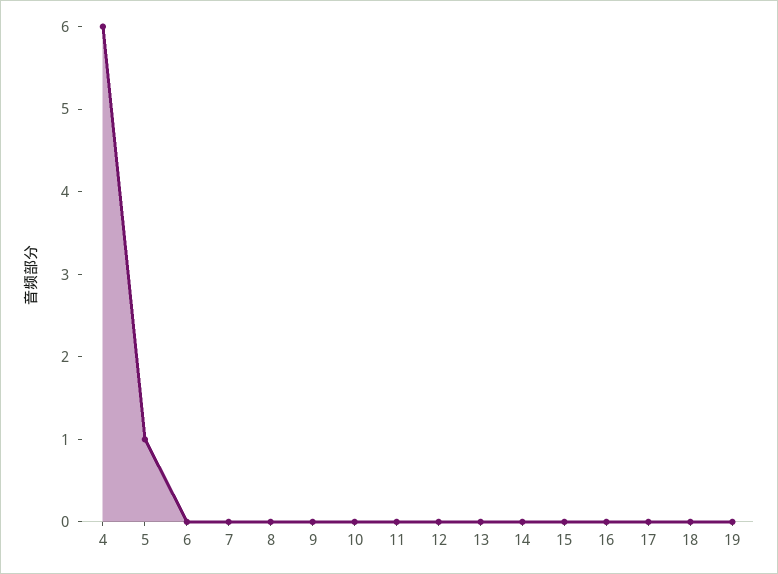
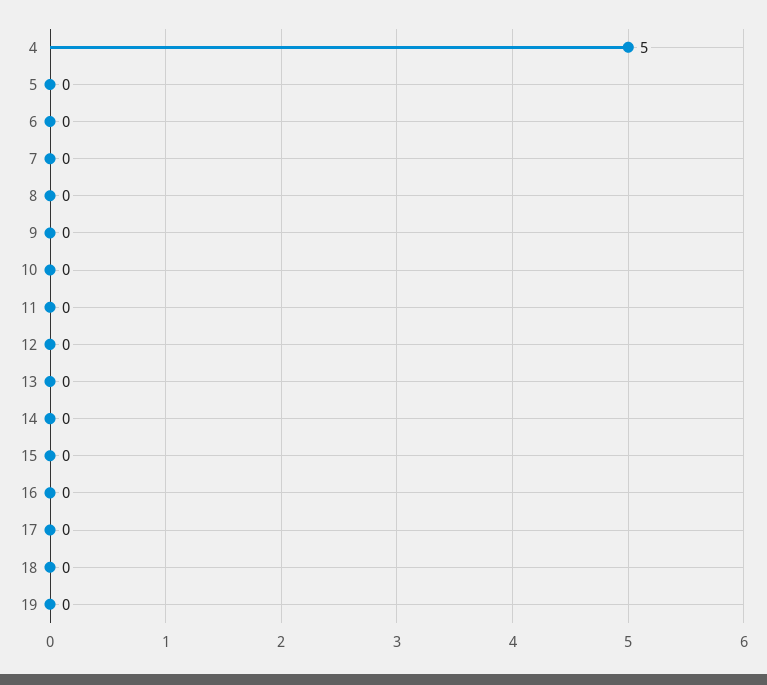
4: 6 -> 5
5: 1 -> 0

